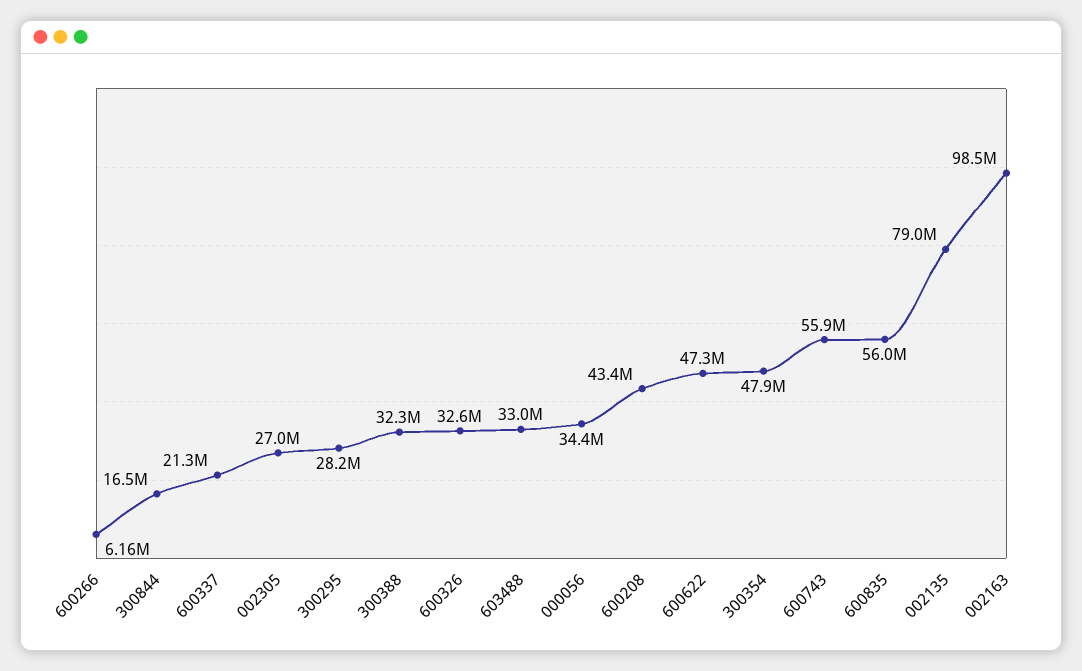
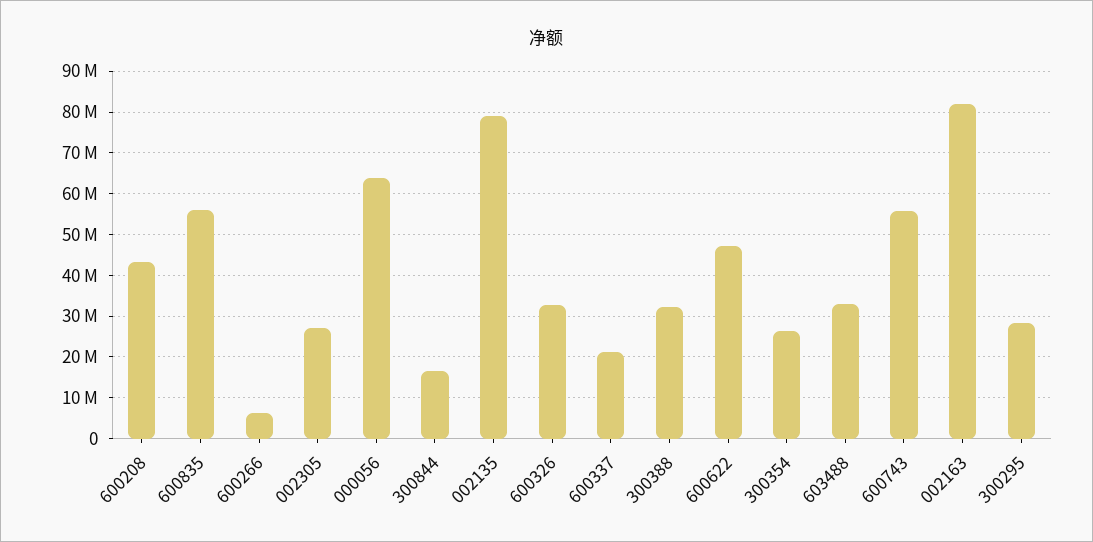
000056: 34400000 -> 64000000
300354: 47900000 -> 26000000
002163: 98500000 -> 82000000

